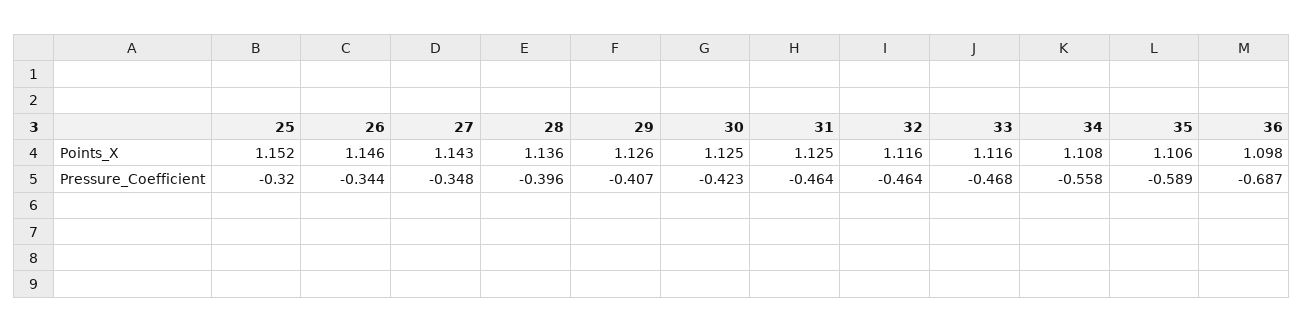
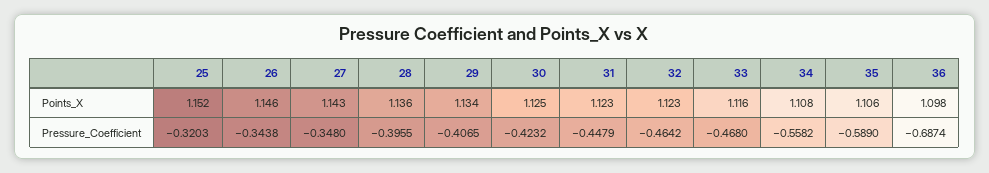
29, Points_X: 1.126 -> 1.134
31, Points_X: 1.125 -> 1.123
32, Points_X: 1.116 -> 1.123
31, Pressure_Coefficient: -0.464 -> -0.4479

